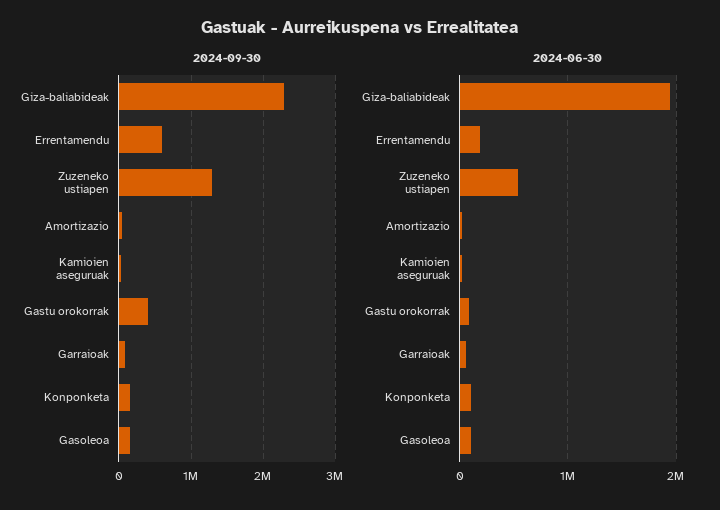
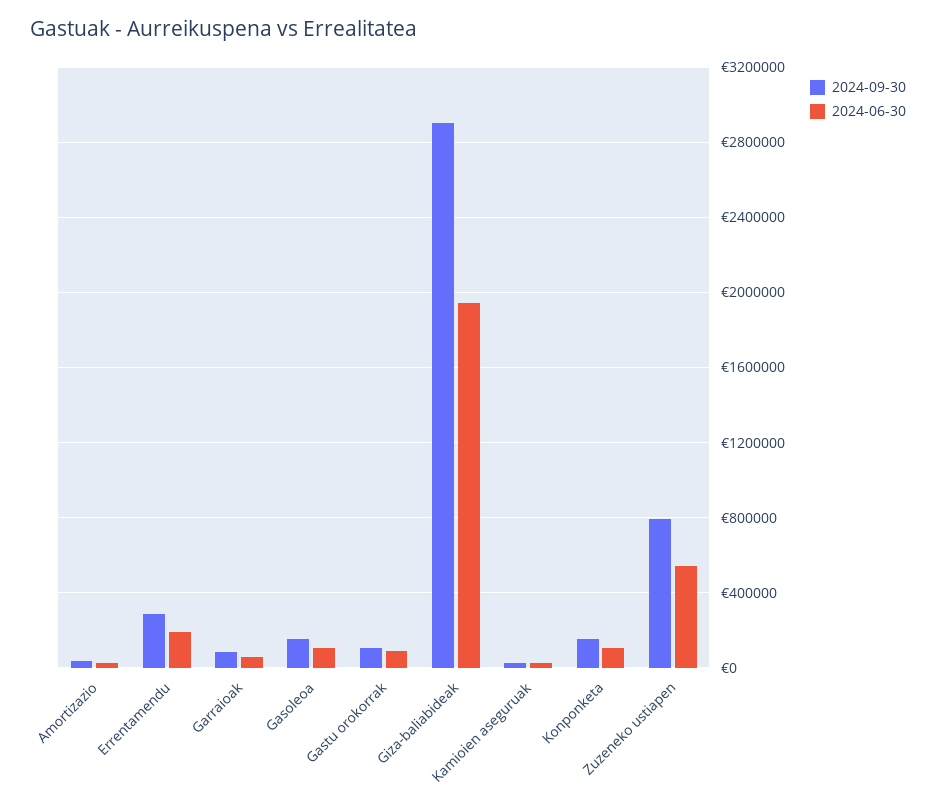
2024-09-30, Giza-baliabideak: 2300000 -> 2900000
2024-09-30, Errentamendu: 600000 -> 300000
2024-09-30, Zuzeneko ustiapen: 1300000 -> 800000
2024-09-30, Gastu orokorrak: 400000 -> 100000

